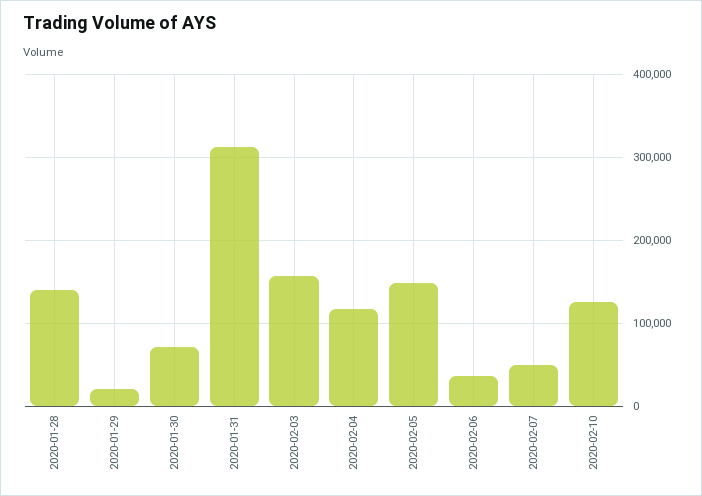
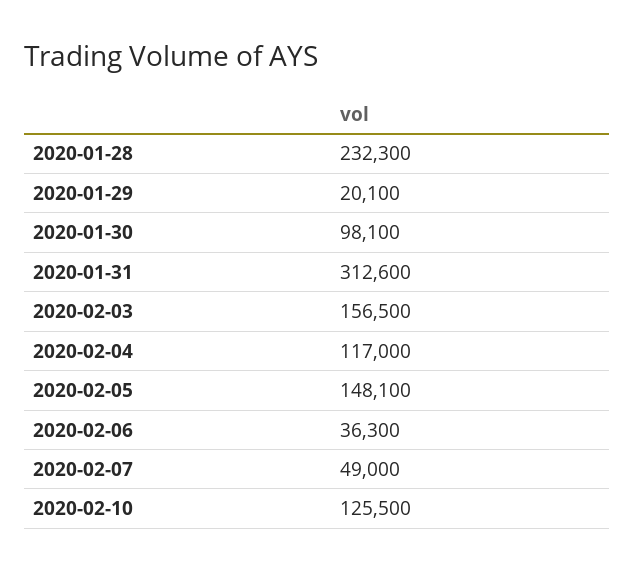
2020-01-28: 140000 -> 232300
2020-01-30: 70000 -> 98100

